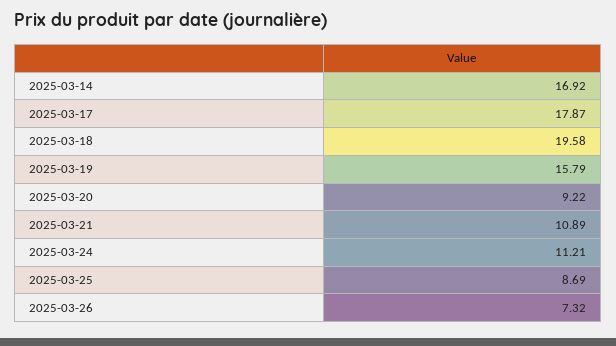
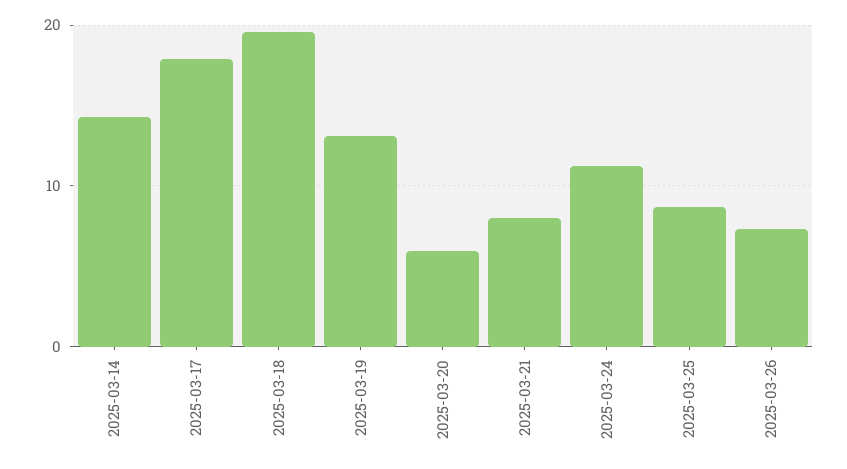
2025-03-14: 16.92 -> 14
2025-03-19: 15.79 -> 13
2025-03-20: 9.22 -> 6
2025-03-21: 10.89 -> 8

